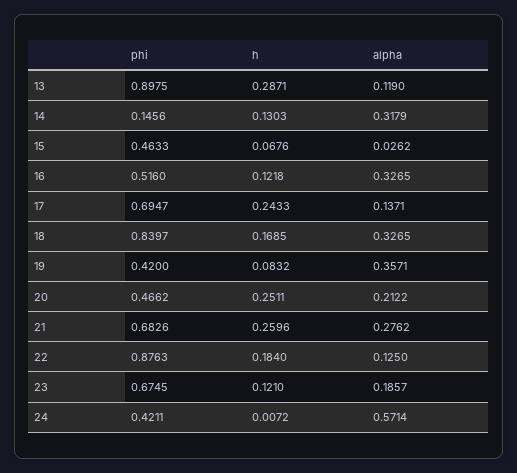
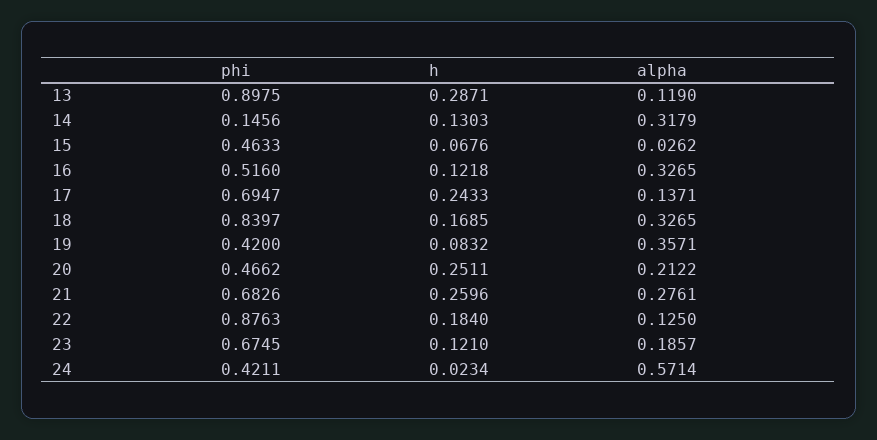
alpha, 21: 0.2762 -> 0.2761
h, 24: 0.0072 -> 0.0234

